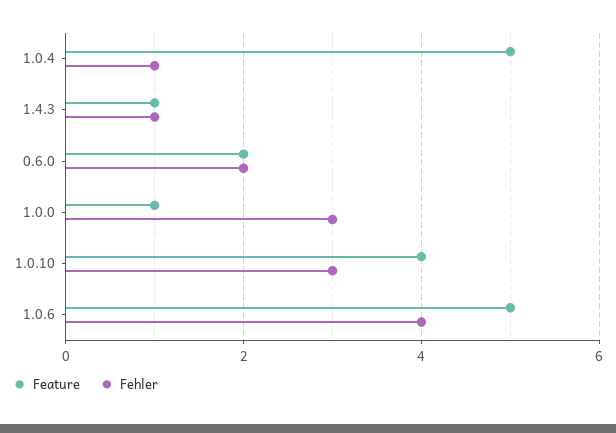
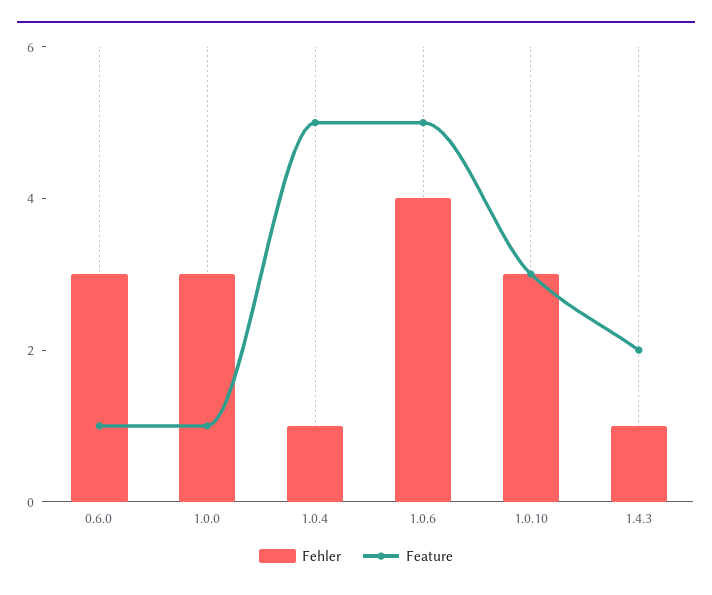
Feature, 1.4.3: 1 -> 2
Feature, 0.6.0: 2 -> 1
Fehler, 0.6.0: 2 -> 3
Feature, 1.0.10: 4 -> 3

